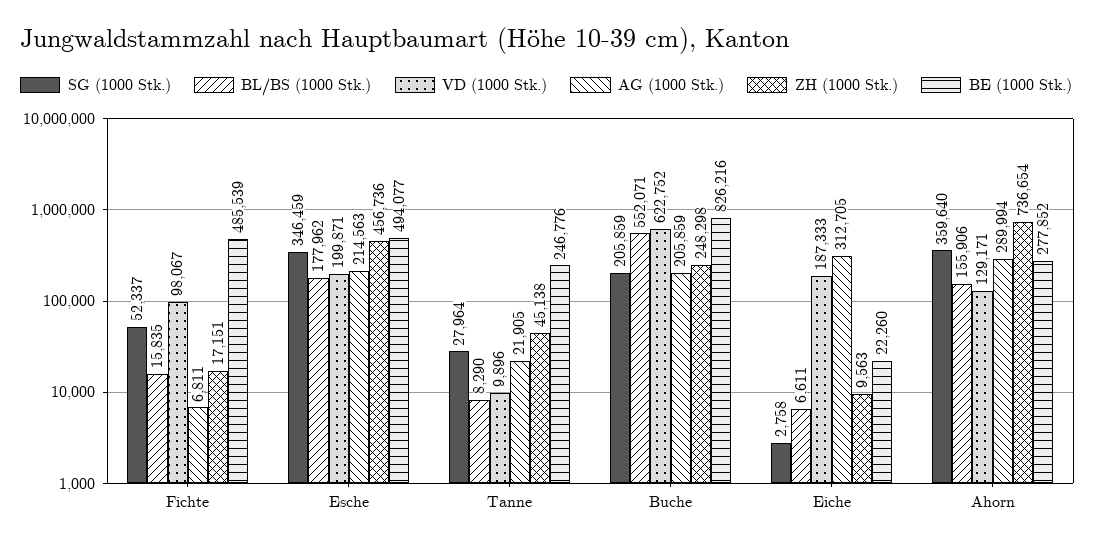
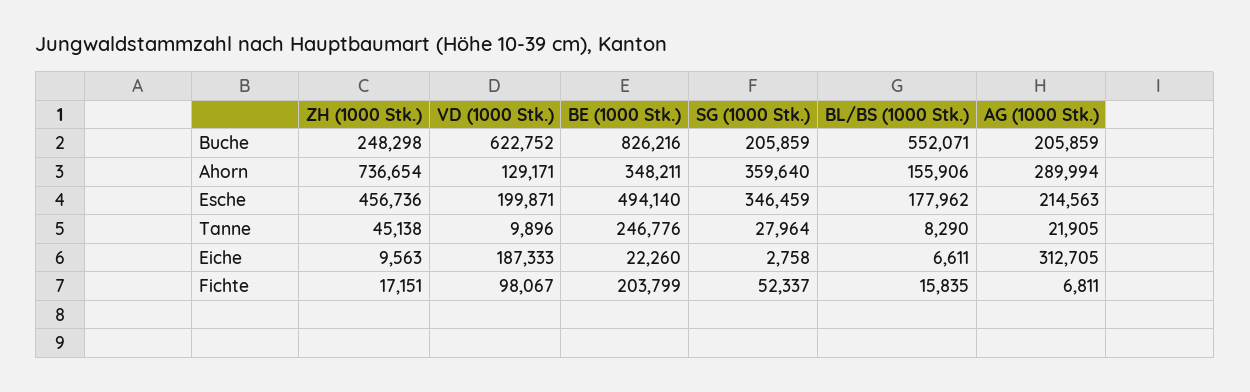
BE (1000 Stk.), Fichte: 485539 -> 203799
BE (1000 Stk.), Esche: 494077 -> 494140
BE (1000 Stk.), Ahorn: 277852 -> 348211

